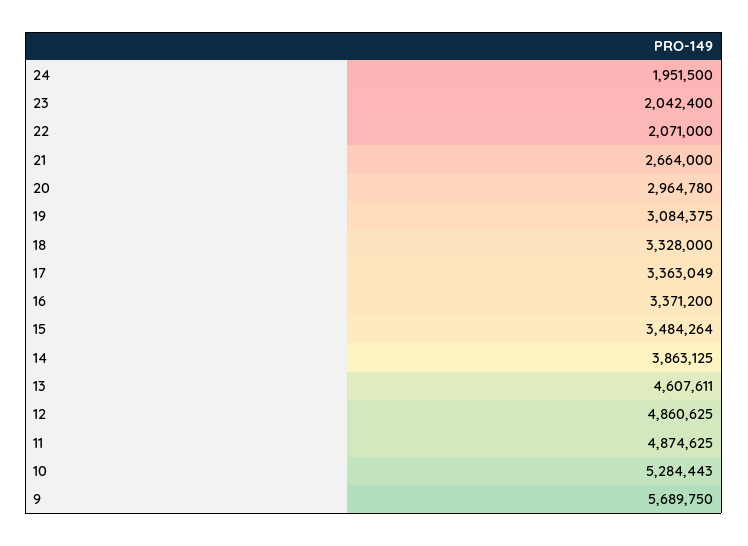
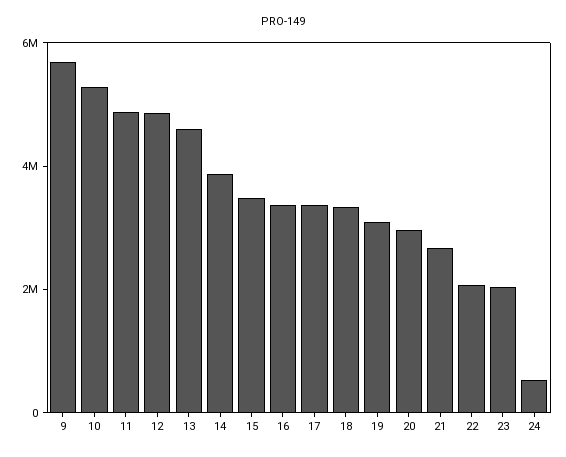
24: 1951500 -> 500000

